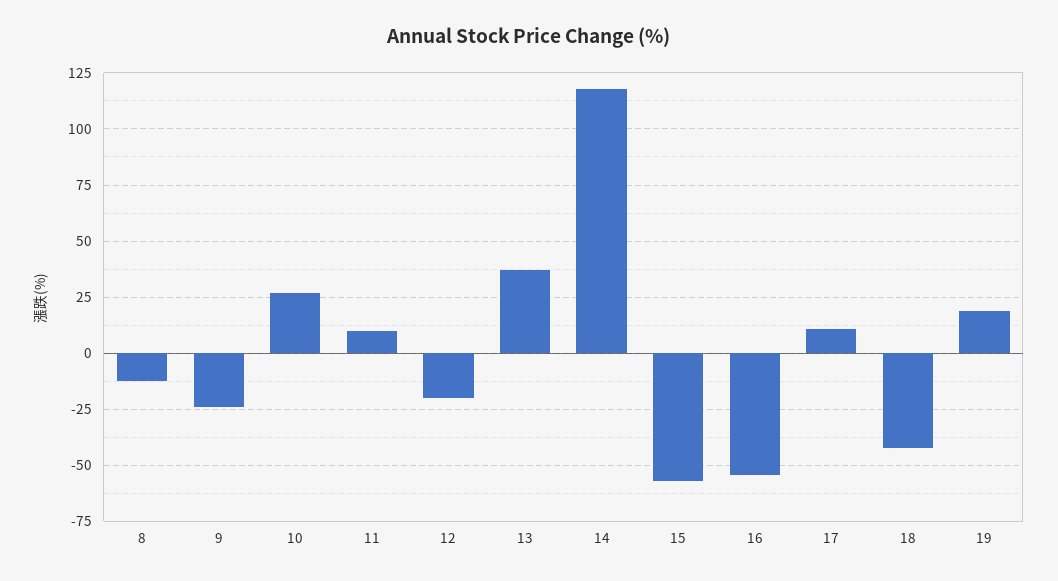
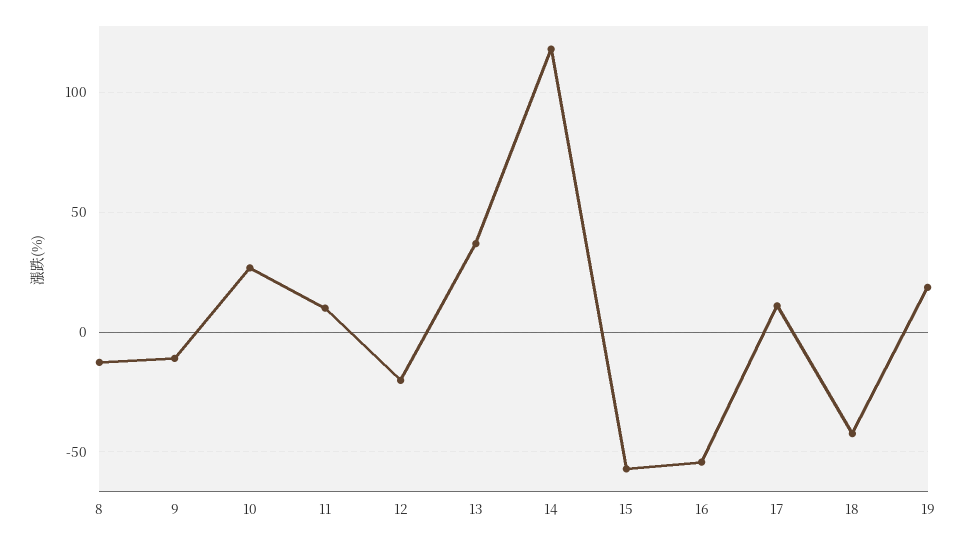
9: -25 -> -10

